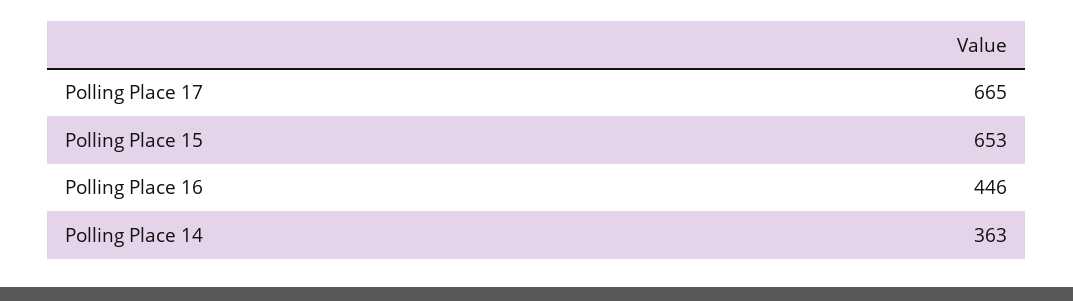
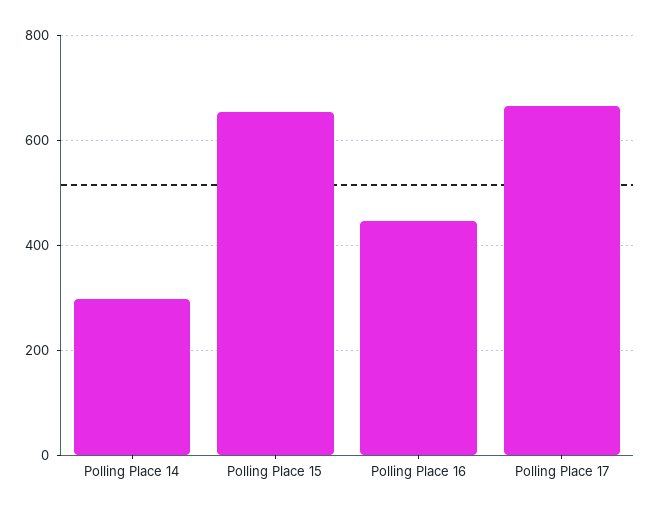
Polling Place 14: 363 -> 300

